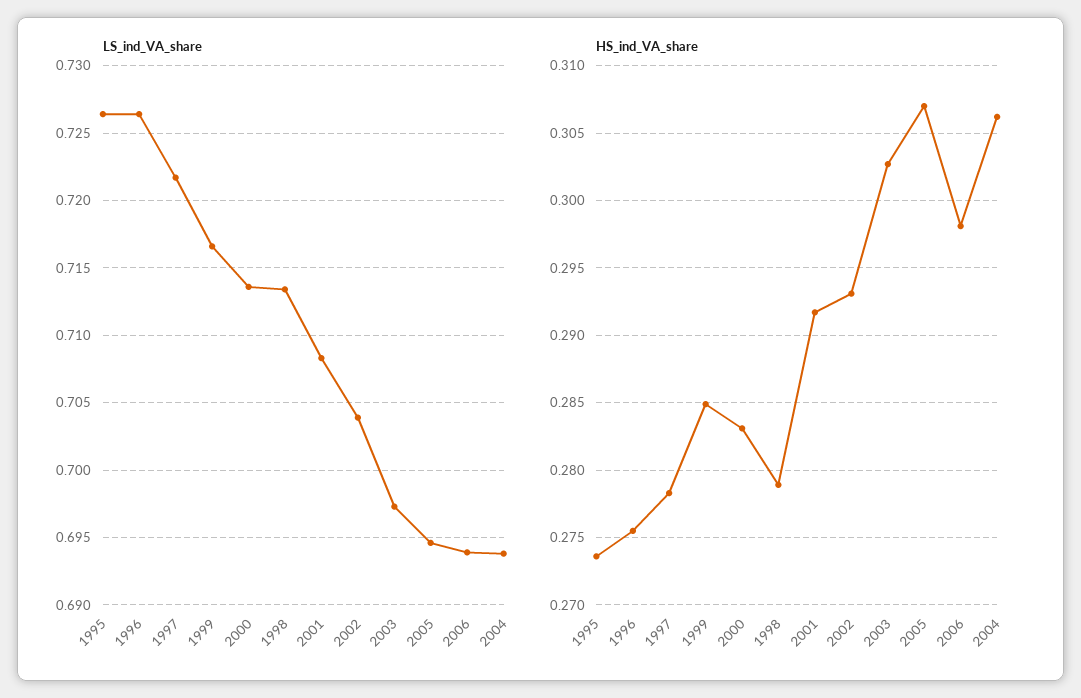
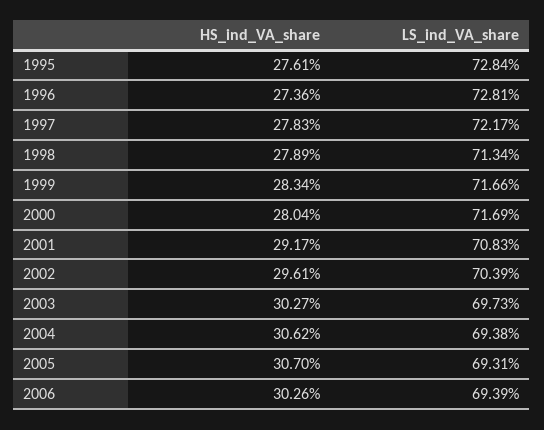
LS_ind_VA_share, 1995: 0.7265 -> 0.7284
LS_ind_VA_share, 1996: 0.7265 -> 0.7281
LS_ind_VA_share, 2000: 0.7135 -> 0.7169
LS_ind_VA_share, 2005: 0.6945 -> 0.6931
HS_ind_VA_share, 1995: 0.2735 -> 0.2761
HS_ind_VA_share, 1996: 0.2755 -> 0.2736
HS_ind_VA_share, 1999: 0.285 -> 0.2834
HS_ind_VA_share, 2000: 0.283 -> 0.2804
HS_ind_VA_share, 2002: 0.293 -> 0.2961
HS_ind_VA_share, 2006: 0.298 -> 0.3026

